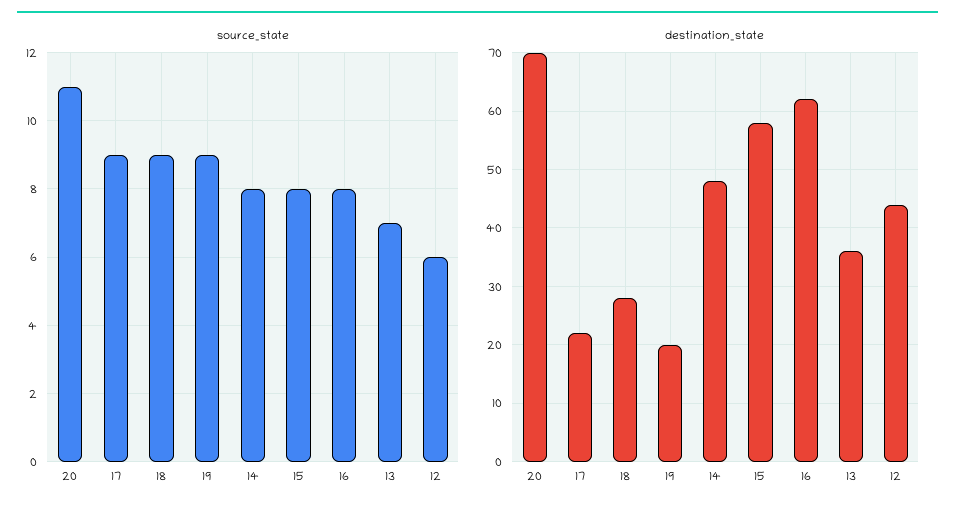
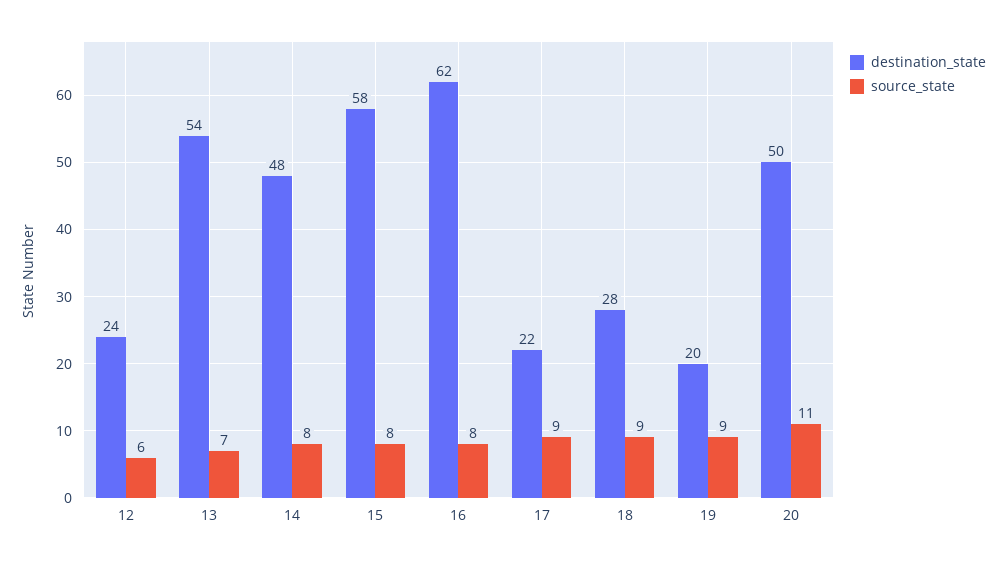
destination_state, 20: 70 -> 50
destination_state, 13: 35 -> 54
destination_state, 12: 45 -> 24

